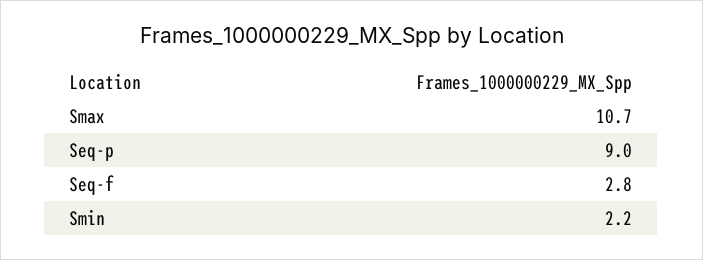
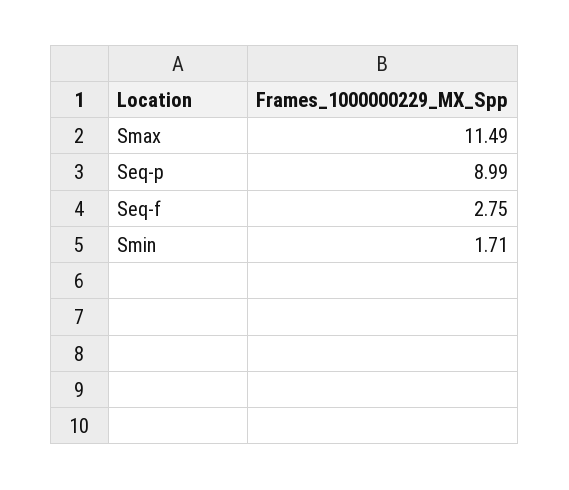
Smax: 10.7 -> 11.49
Smin: 2.2 -> 1.71

